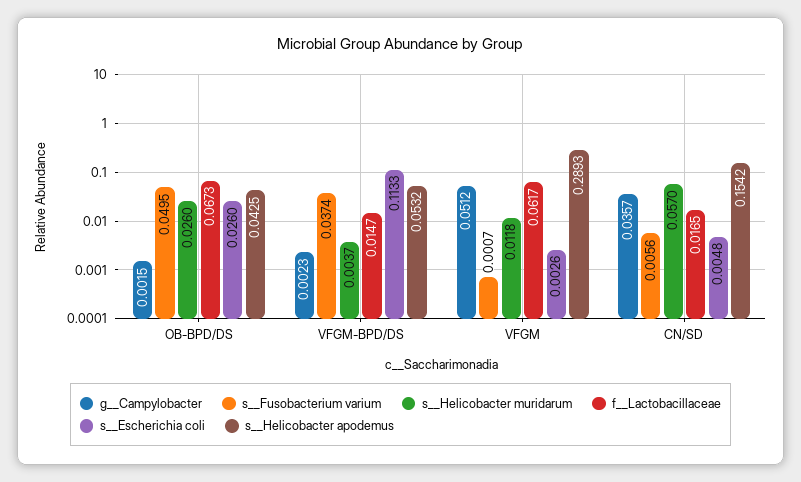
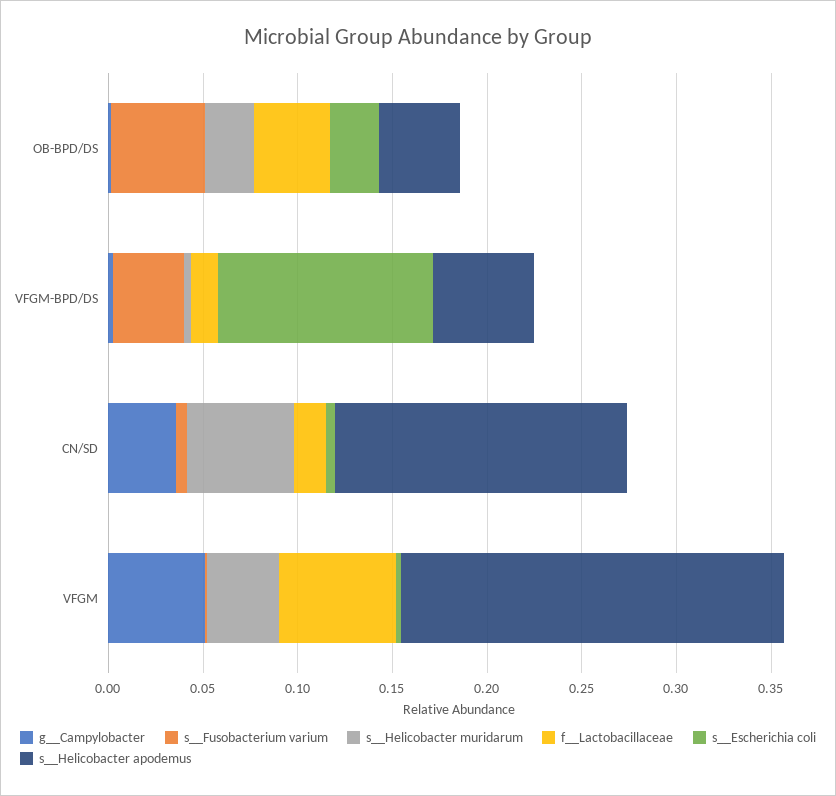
f__Lactobacillaceae, OB-BPD/DS: 0.0673 -> 0.04
s__Helicobacter muridarum, VFGM: 0.0118 -> 0.04
s__Helicobacter apodemus, VFGM: 0.2893 -> 0.2

